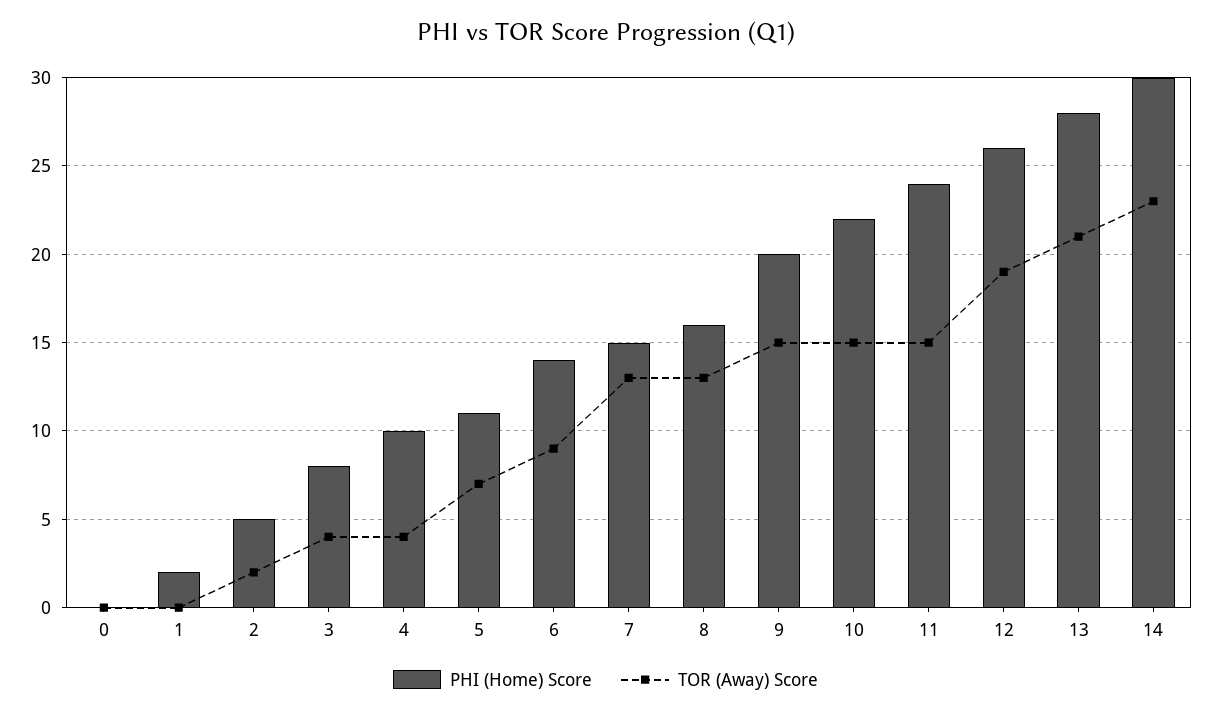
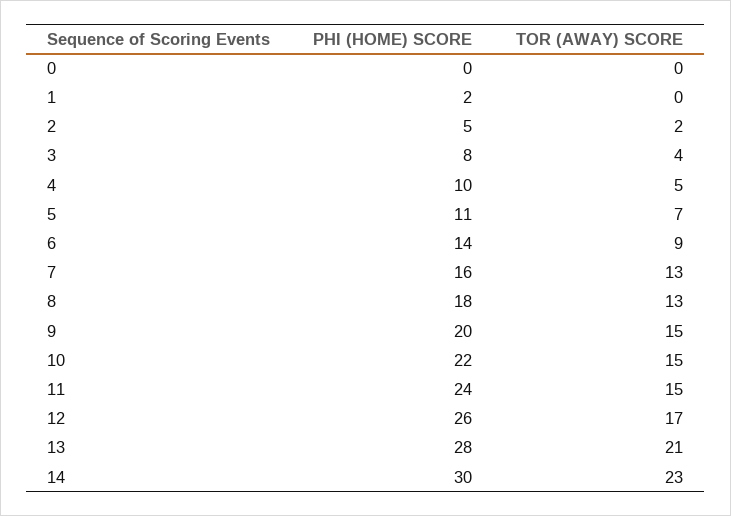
TOR (Away) Score, 4: 4 -> 5
PHI (Home) Score, 7: 15 -> 16
PHI (Home) Score, 8: 16 -> 18
TOR (Away) Score, 12: 19 -> 17

